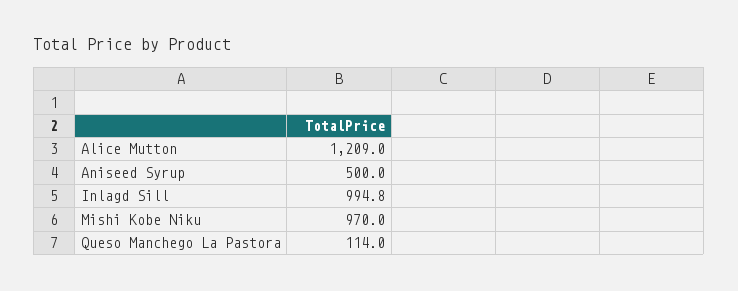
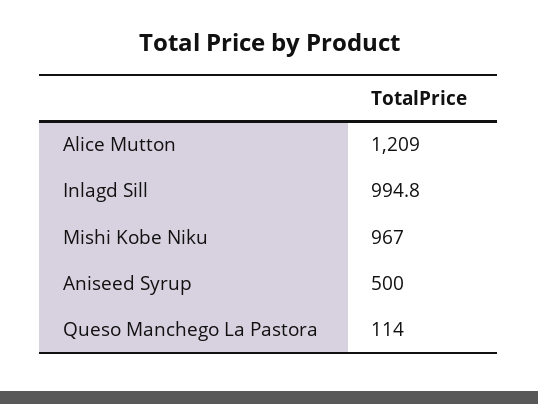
Mishi Kobe Niku: 970 -> 967

